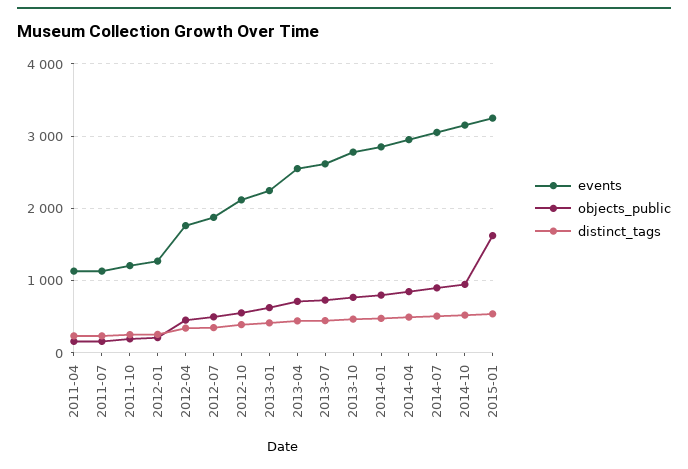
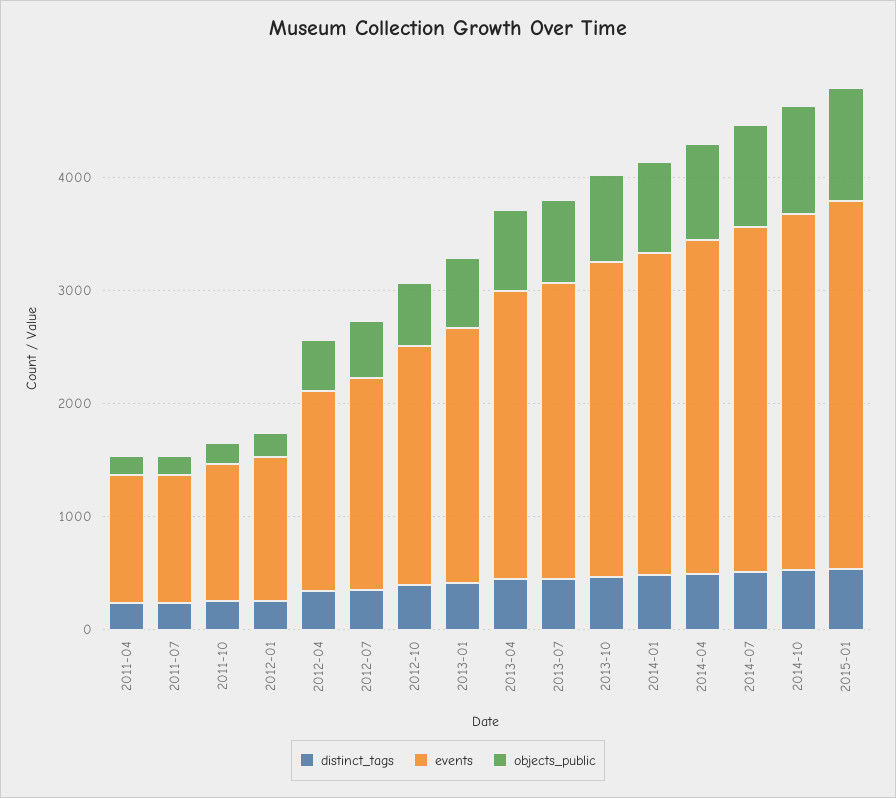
objects_public, 2015-01: 1600 -> 1000

